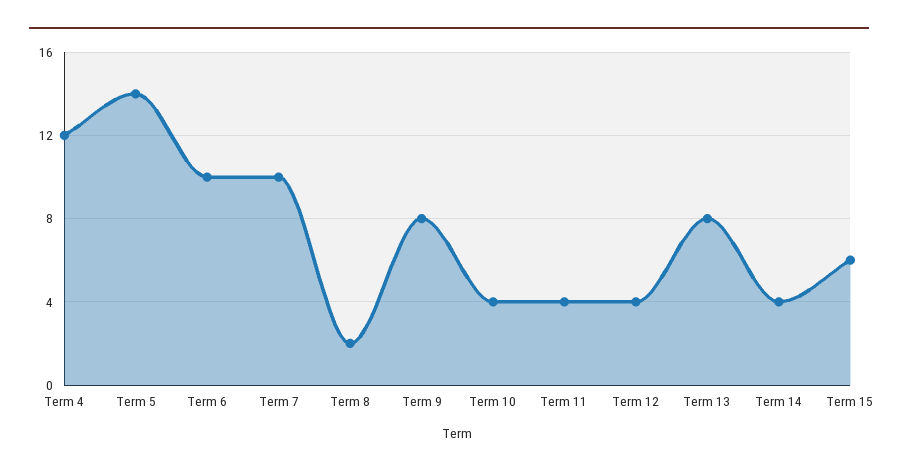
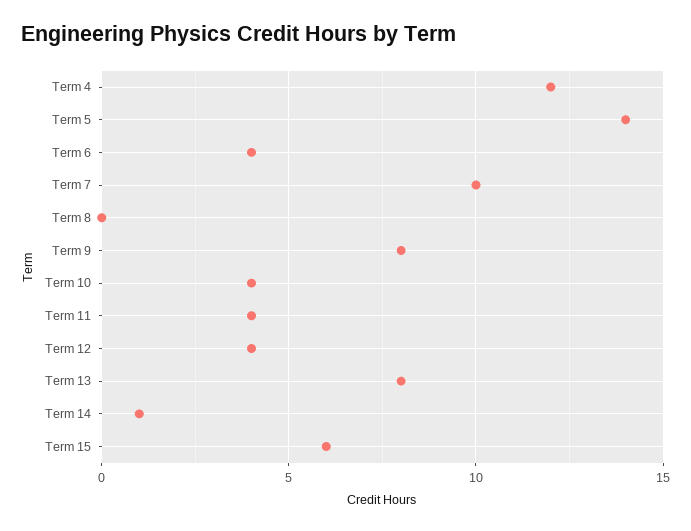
Term 6: 10 -> 4
Term 8: 2 -> 0
Term 14: 4 -> 1

